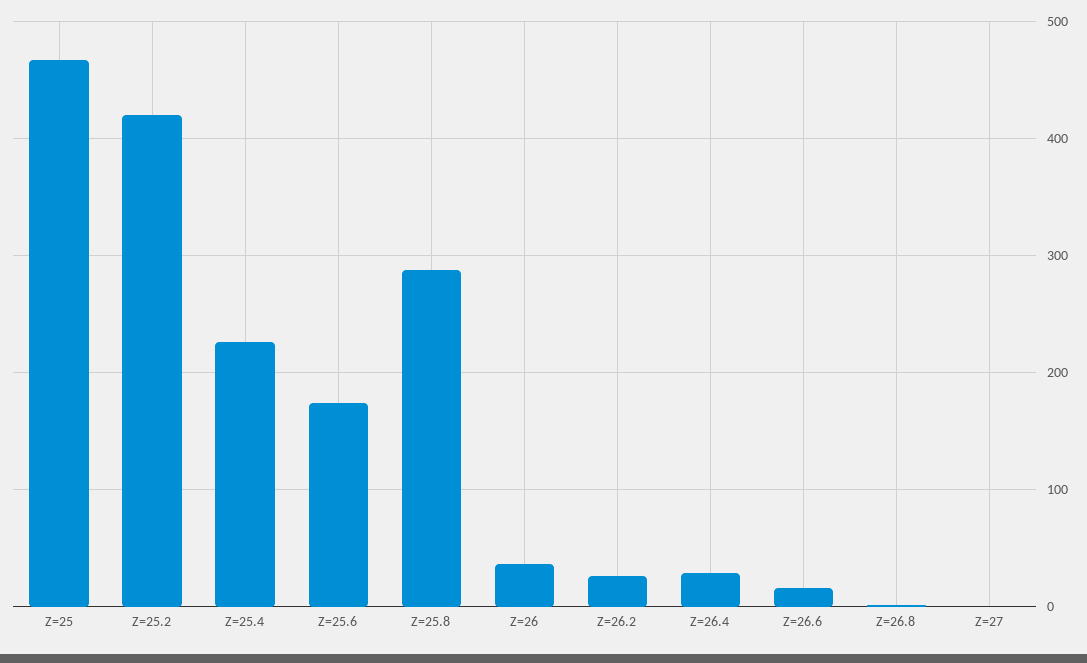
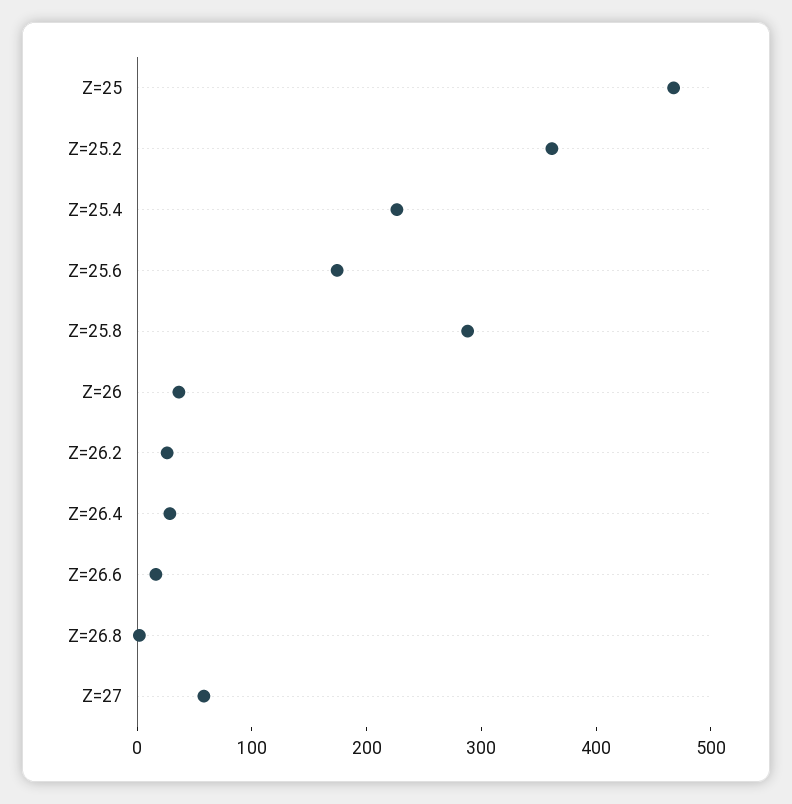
Z=25.2: 420 -> 360
Z=27: 0 -> 60

